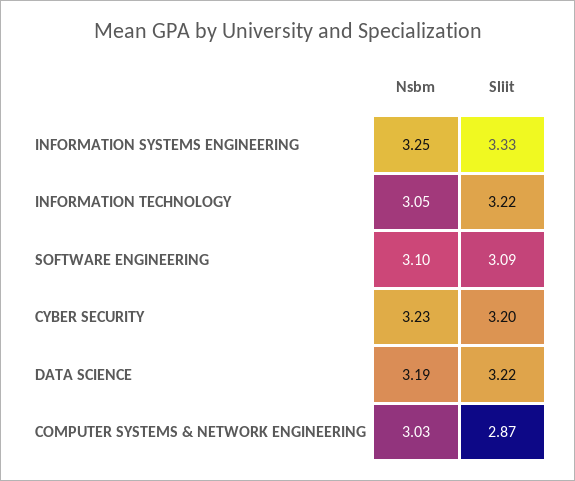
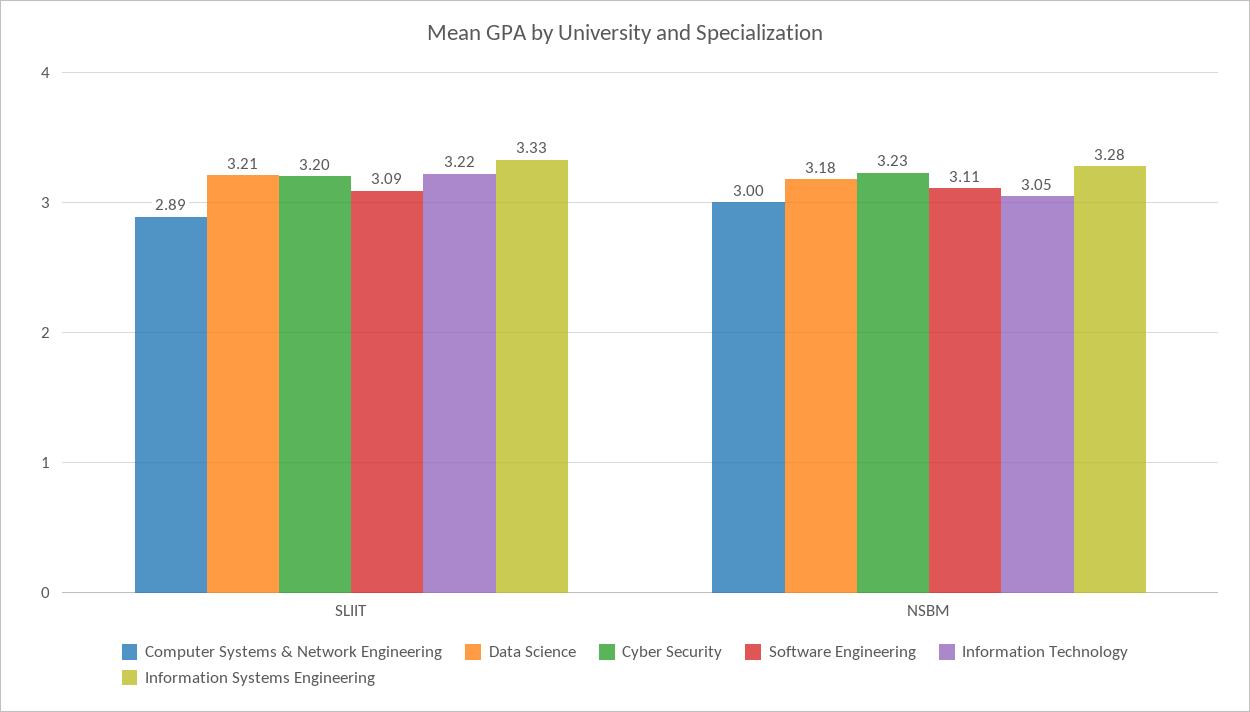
INFORMATION SYSTEMS ENGINEERING, Nsbm: 3.25 -> 3.28
SOFTWARE ENGINEERING, Nsbm: 3.1 -> 3.11
DATA SCIENCE, Nsbm: 3.19 -> 3.18
DATA SCIENCE, Sliit: 3.22 -> 3.21
COMPUTER SYSTEMS & NETWORK ENGINEERING, Nsbm: 3.03 -> 3
COMPUTER SYSTEMS & NETWORK ENGINEERING, Sliit: 2.87 -> 2.89

